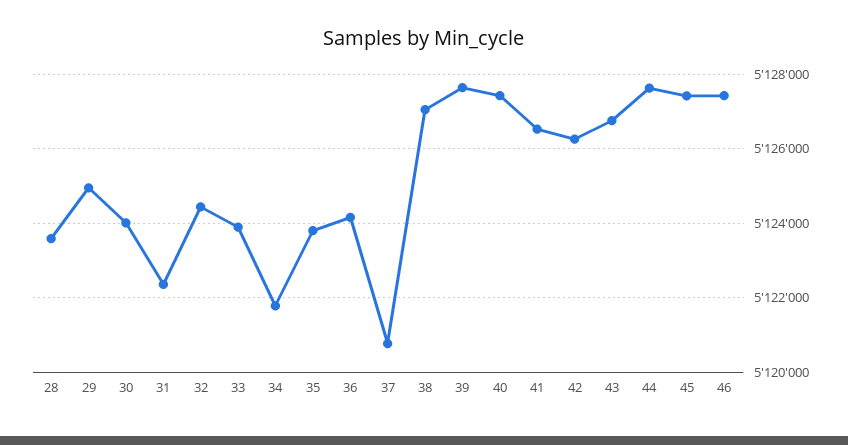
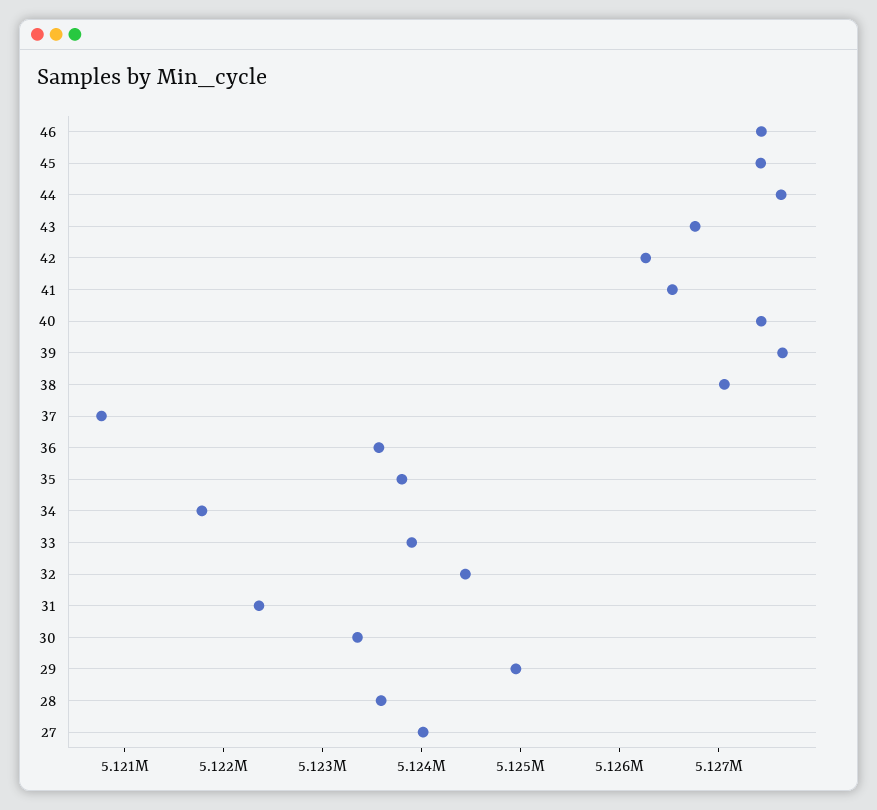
30: 5124000 -> 5123400
36: 5124200 -> 5123600
27: none -> 5124000

